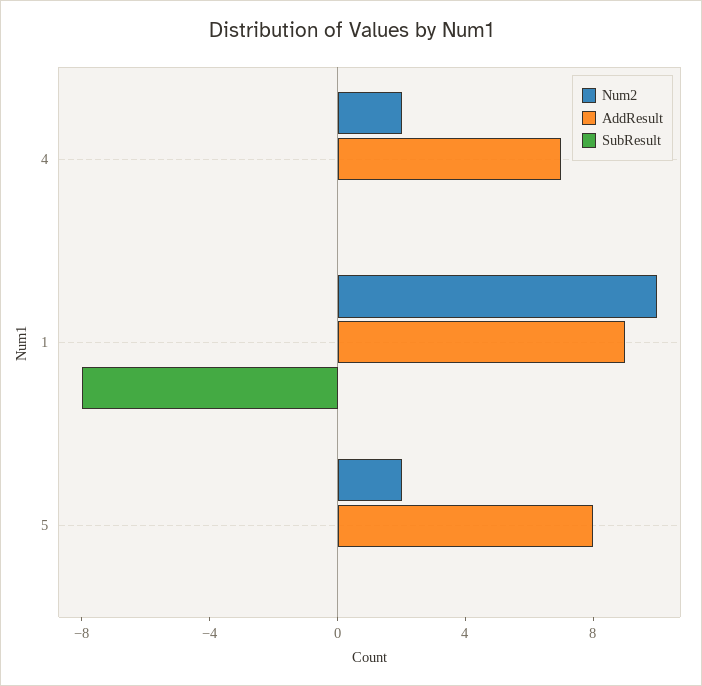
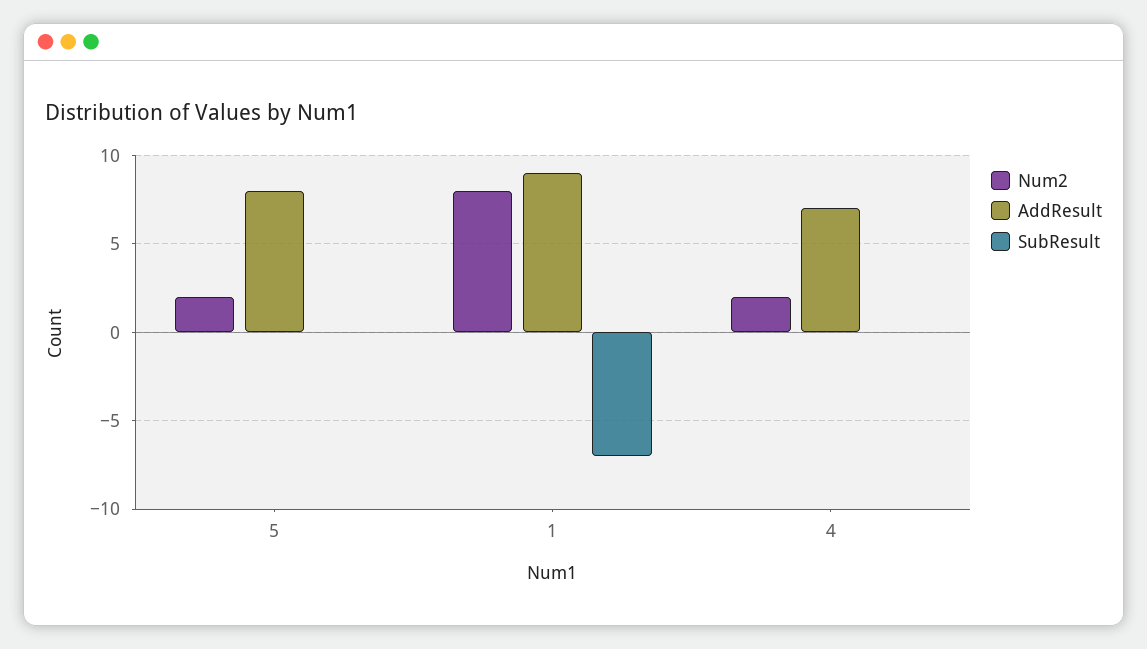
Num2, 1: 10 -> 8
SubResult, 1: -8 -> -7

